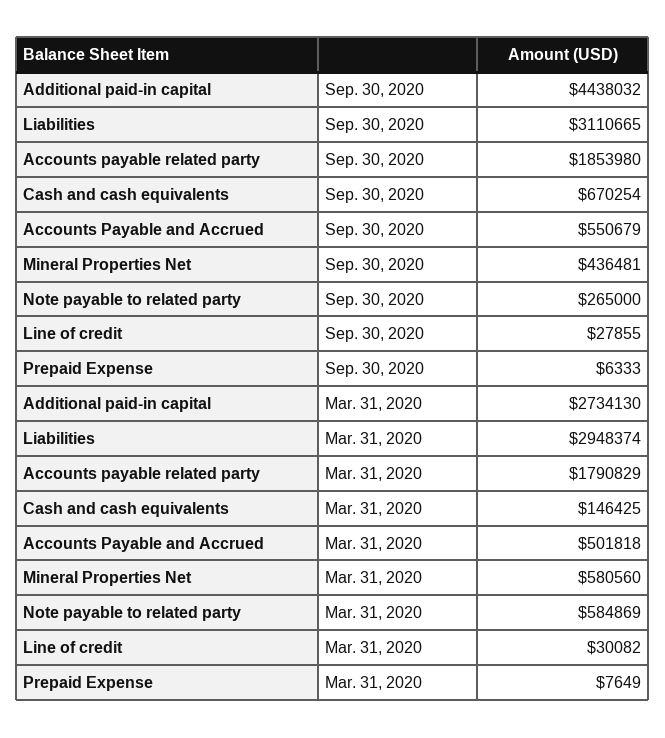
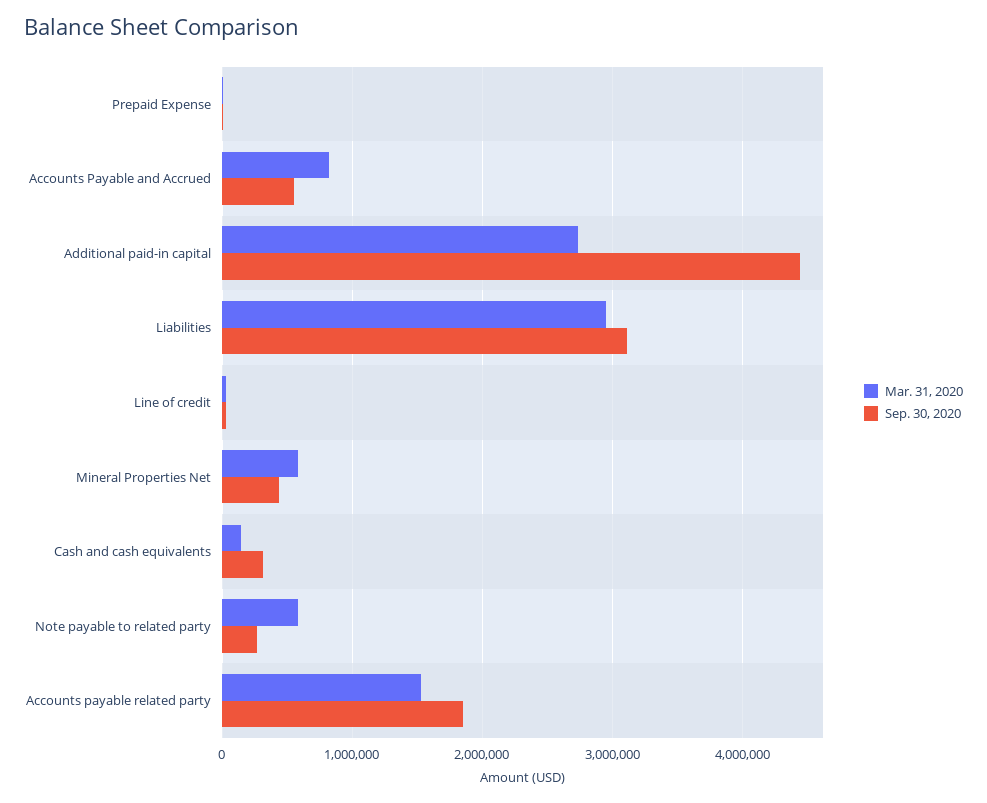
Sep. 30, 2020, Cash and cash equivalents: 670254 -> 300000
Mar. 31, 2020, Accounts payable related party: 1790829 -> 1500000
Mar. 31, 2020, Accounts Payable and Accrued: 501818 -> 800000

